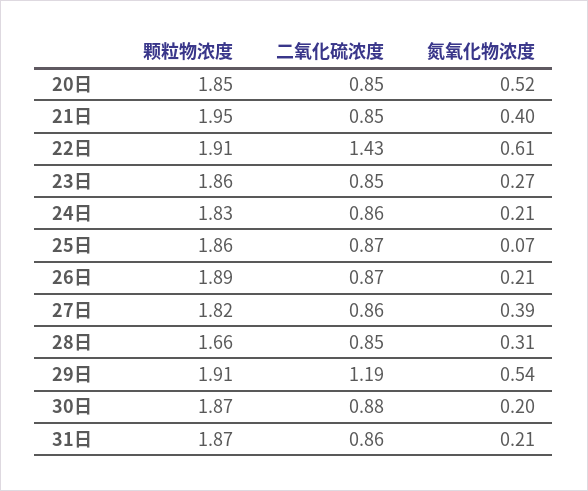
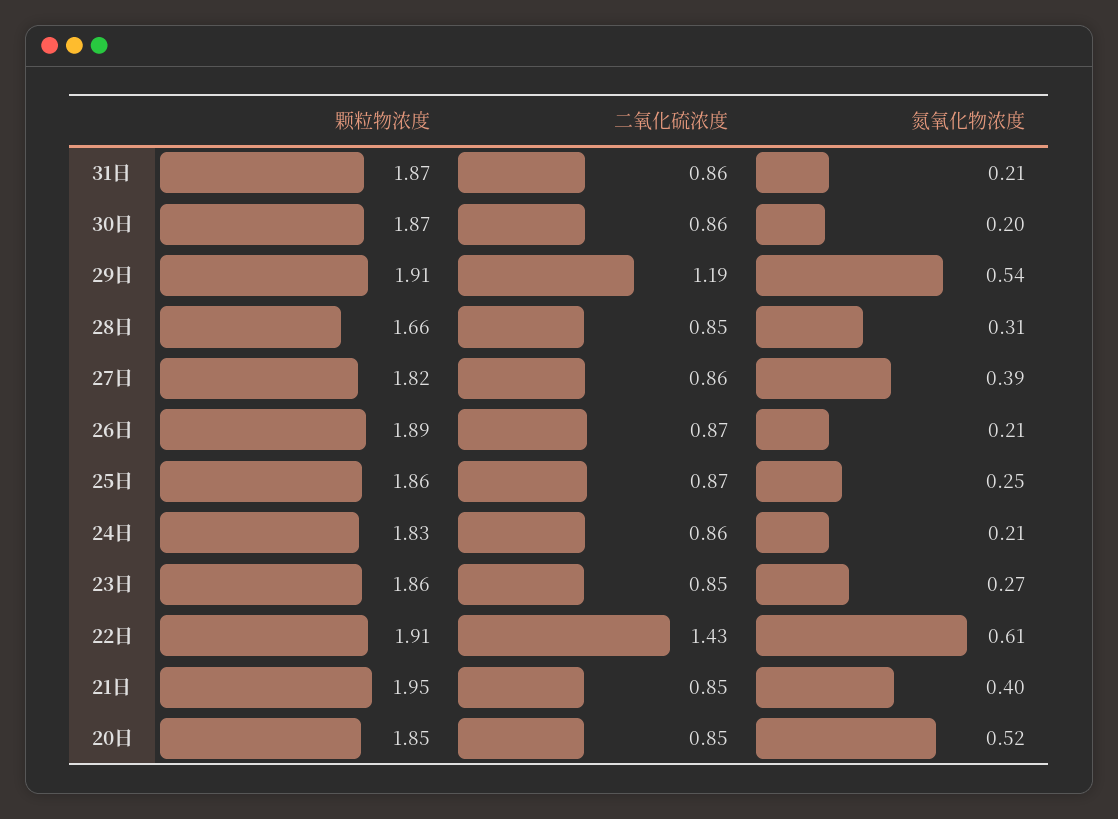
氮氧化物浓度, 25日: 0.07 -> 0.25
二氧化硫浓度, 30日: 0.88 -> 0.86

